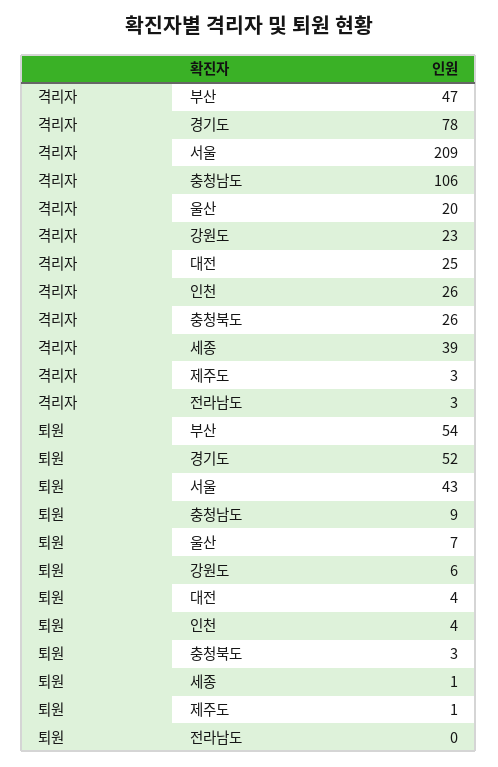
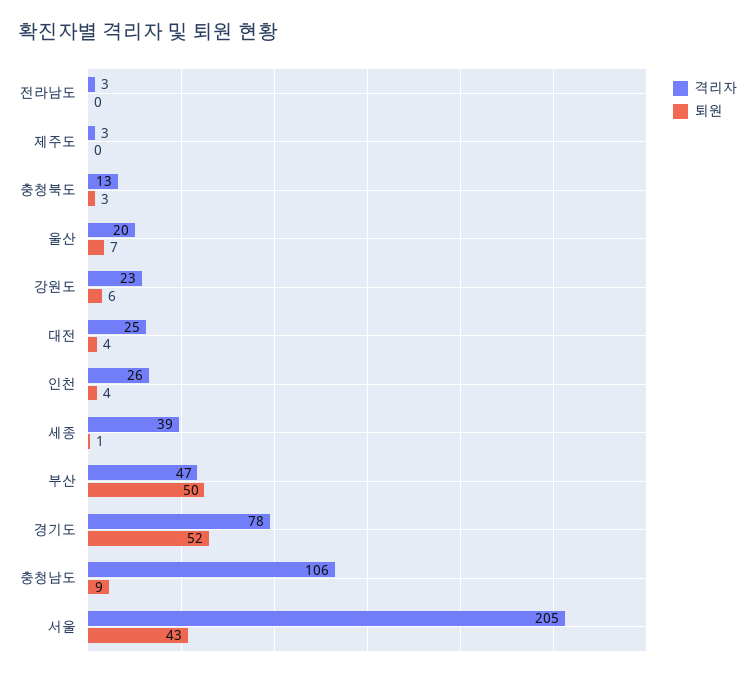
격리자, 서울: 209 -> 205
격리자, 충청북도: 26 -> 13
퇴원, 부산: 54 -> 50
퇴원, 제주도: 1 -> 0

